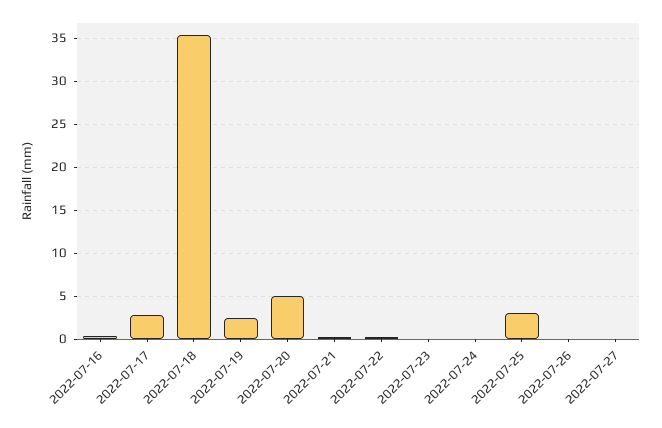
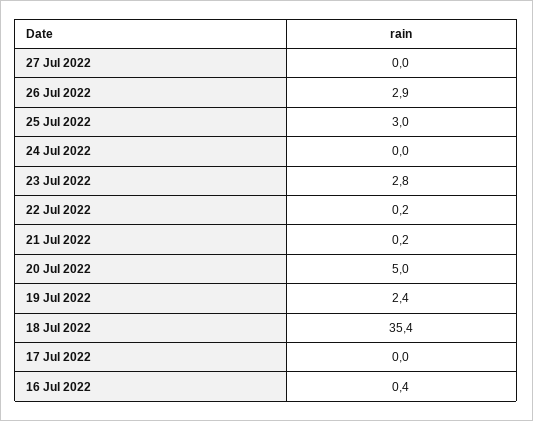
2022-07-17: 3 -> 0
2022-07-23: 0 -> 2.8
2022-07-26: 0 -> 2.9

